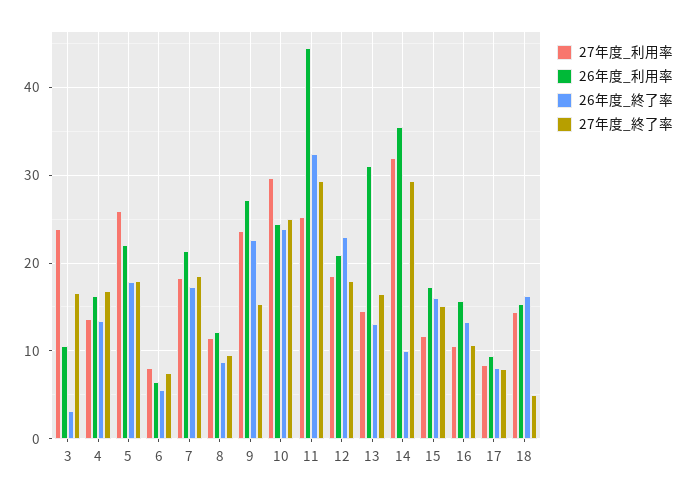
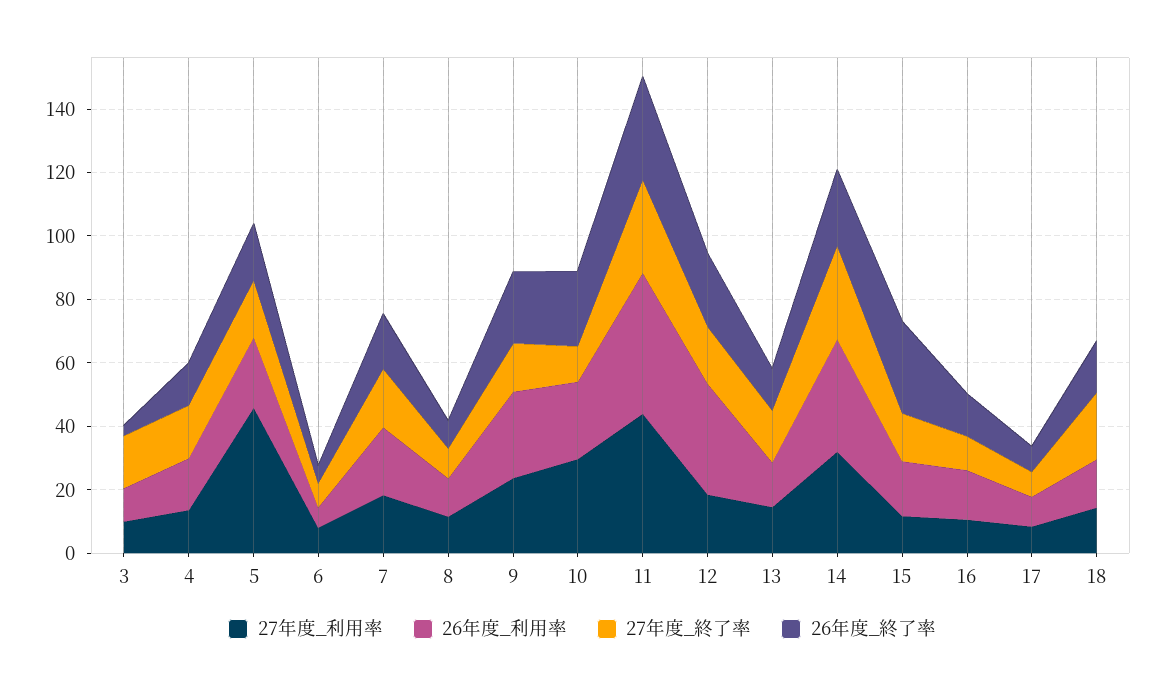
27年度_利用率, 3: 24 -> 10
27年度_利用率, 5: 26 -> 45
27年度_終了率, 10: 25 -> 10
27年度_利用率, 11: 25 -> 45
26年度_利用率, 12: 21 -> 35
26年度_利用率, 13: 31 -> 15
26年度_終了率, 14: 10 -> 25
26年度_終了率, 15: 16 -> 30
27年度_終了率, 18: 5 -> 20

